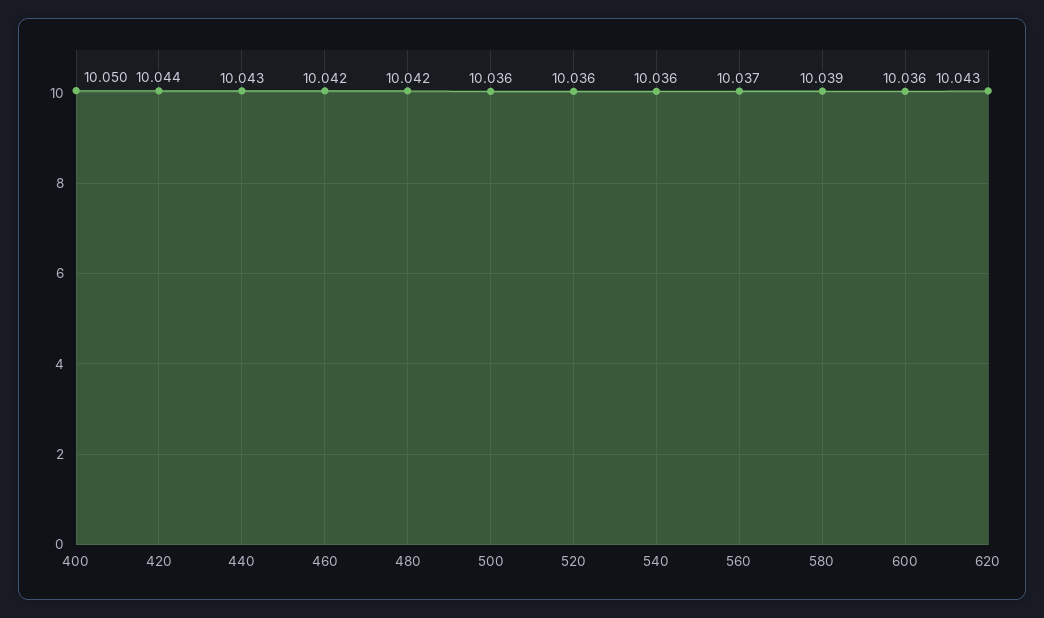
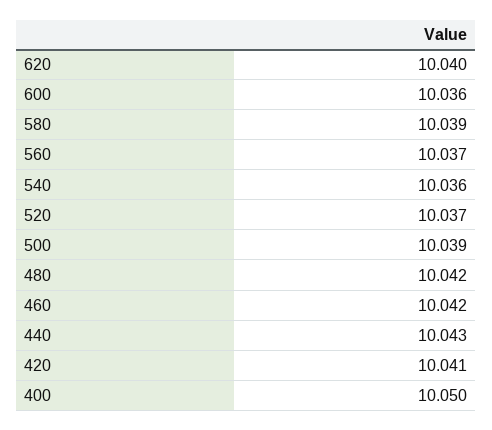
420: 10.044 -> 10.041
500: 10.036 -> 10.039
520: 10.036 -> 10.037
620: 10.043 -> 10.04

